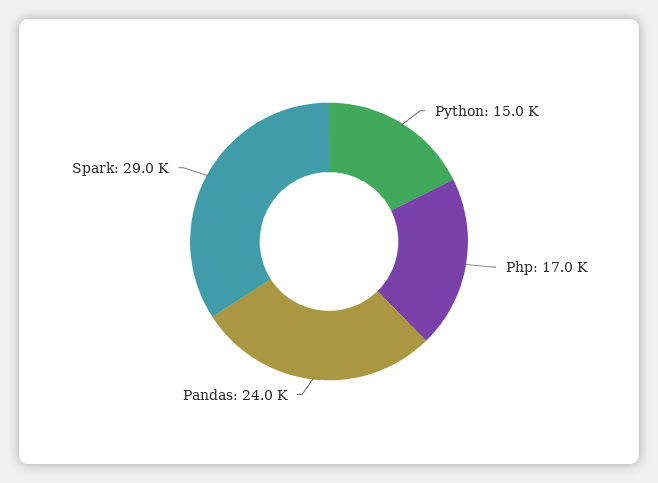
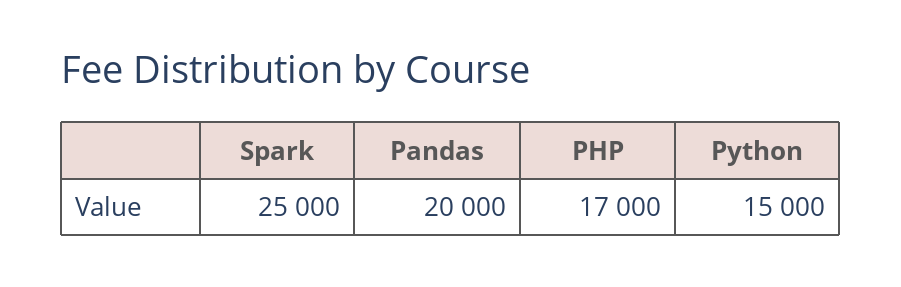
Pandas: 24000 -> 20000
Spark: 29000 -> 25000

